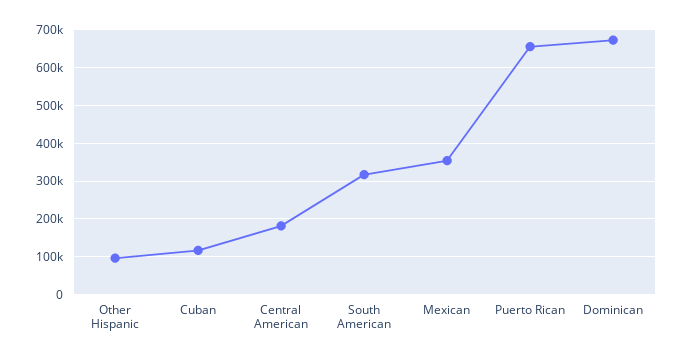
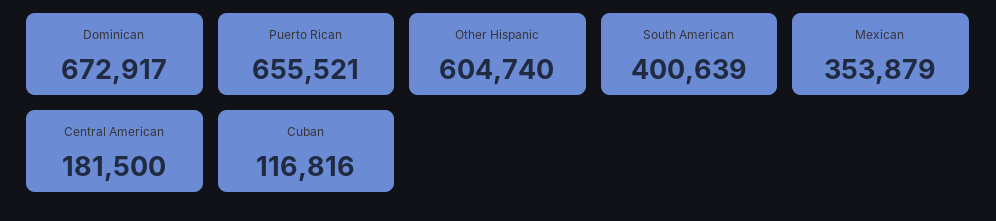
Other Hispanic: 100000 -> 604740
South American: 320000 -> 400639

